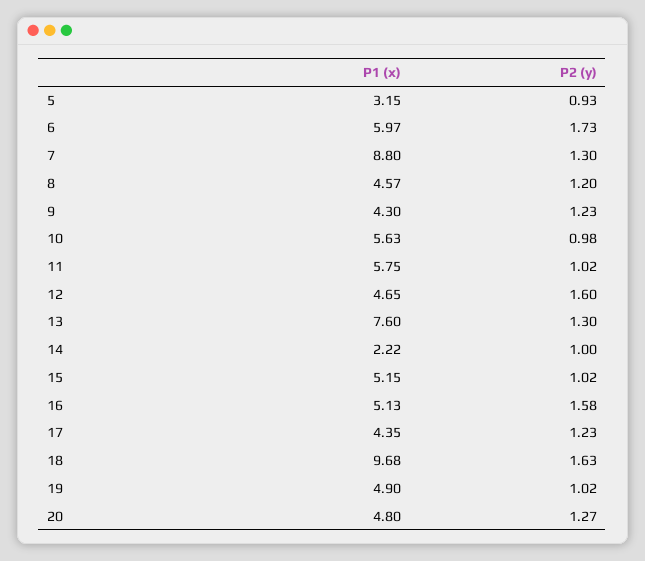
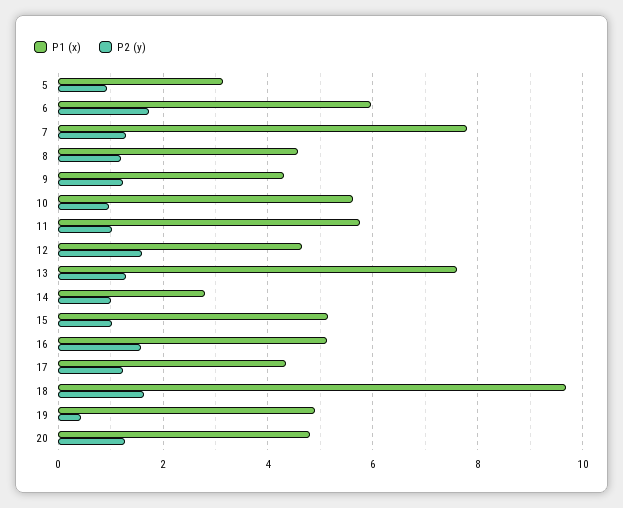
P1 (x), 7: 8.8 -> 7.8
P1 (x), 14: 2.22 -> 2.8
P2 (y), 19: 1.02 -> 0.4

